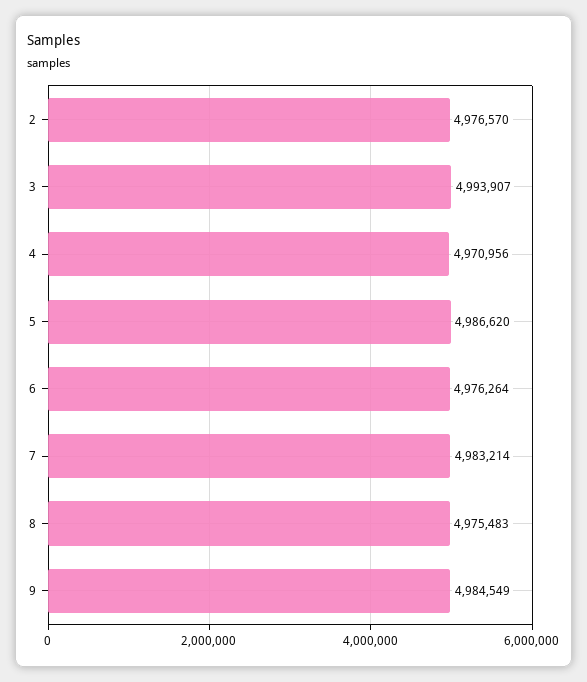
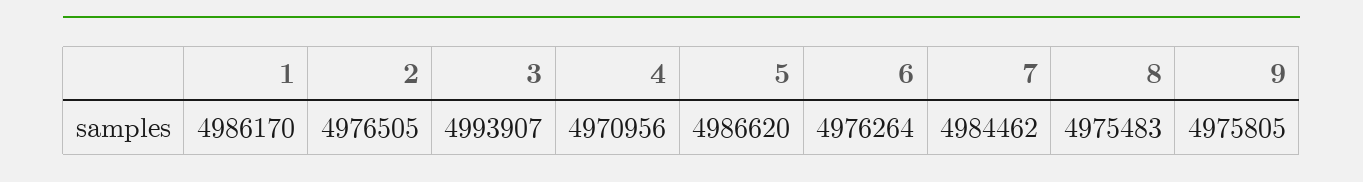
2: 4976570 -> 4976505
7: 4983214 -> 4984462
9: 4984549 -> 4975805
1: none -> 4986170

